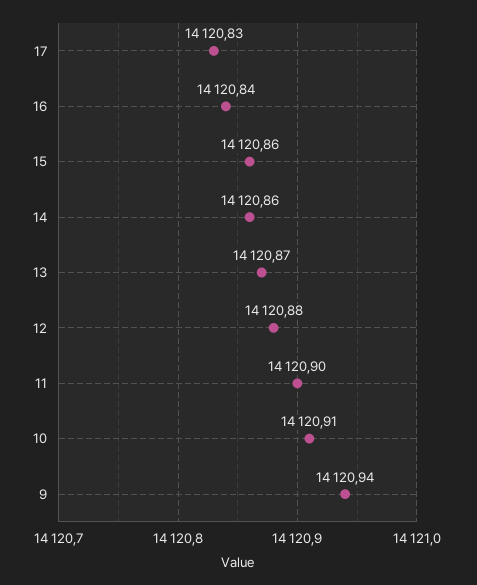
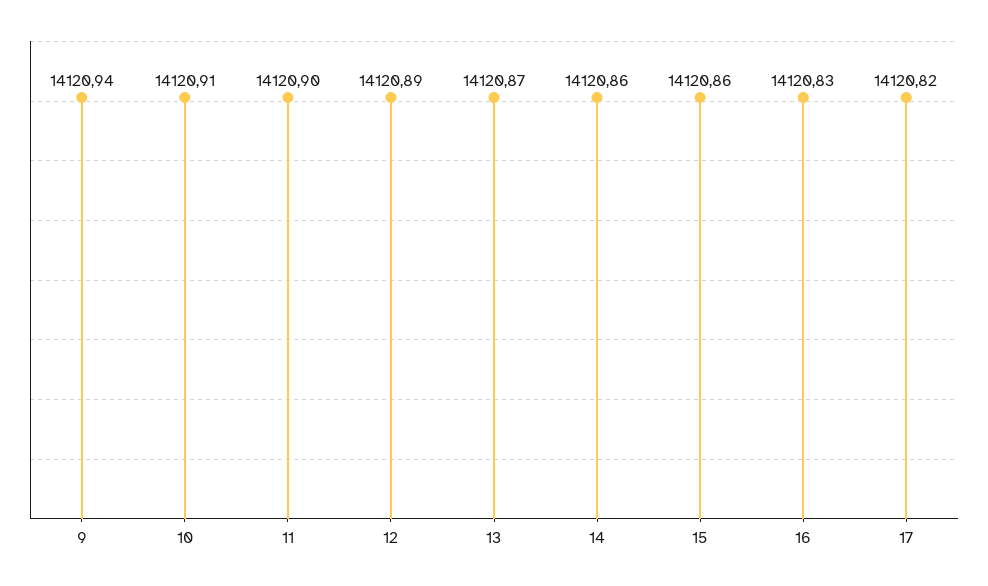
17: 14120.83 -> 14120.82
16: 14120.84 -> 14120.83
12: 14120.88 -> 14120.89

